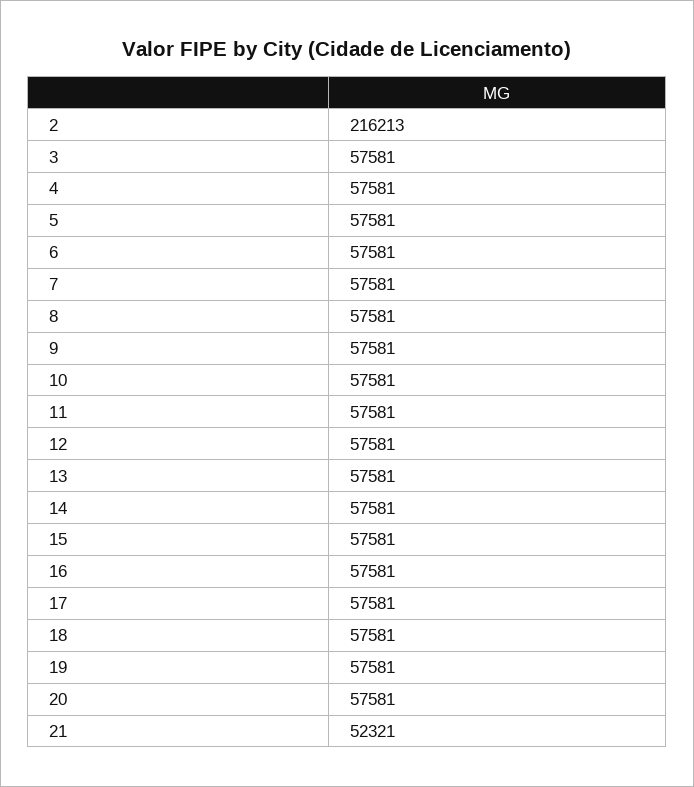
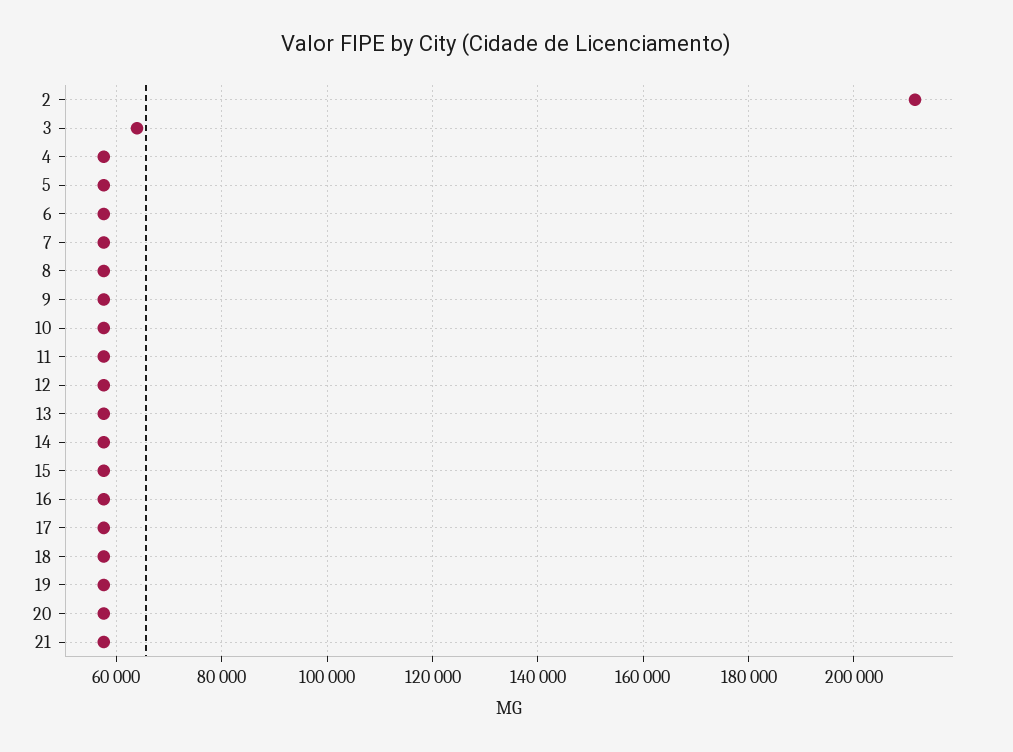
2: 216213 -> 212000
3: 57581 -> 64000
21: 52321 -> 58000

